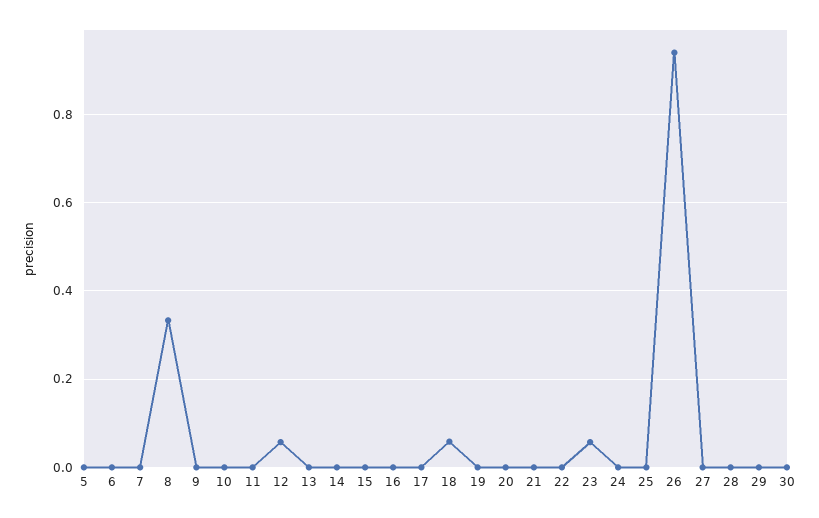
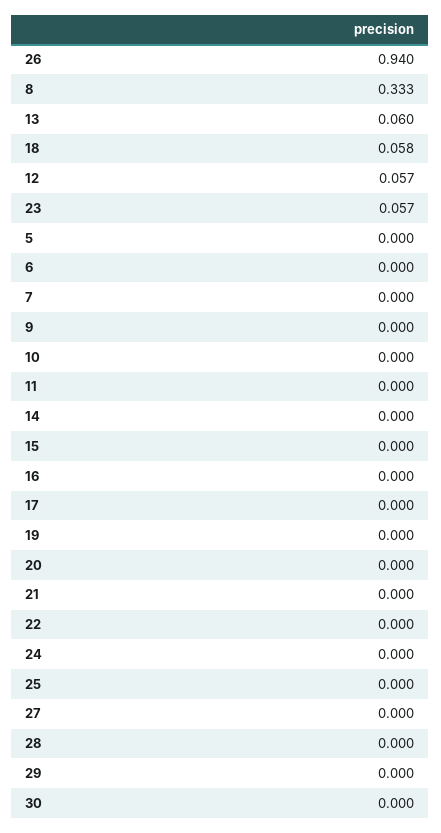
13: 0 -> 0.06

